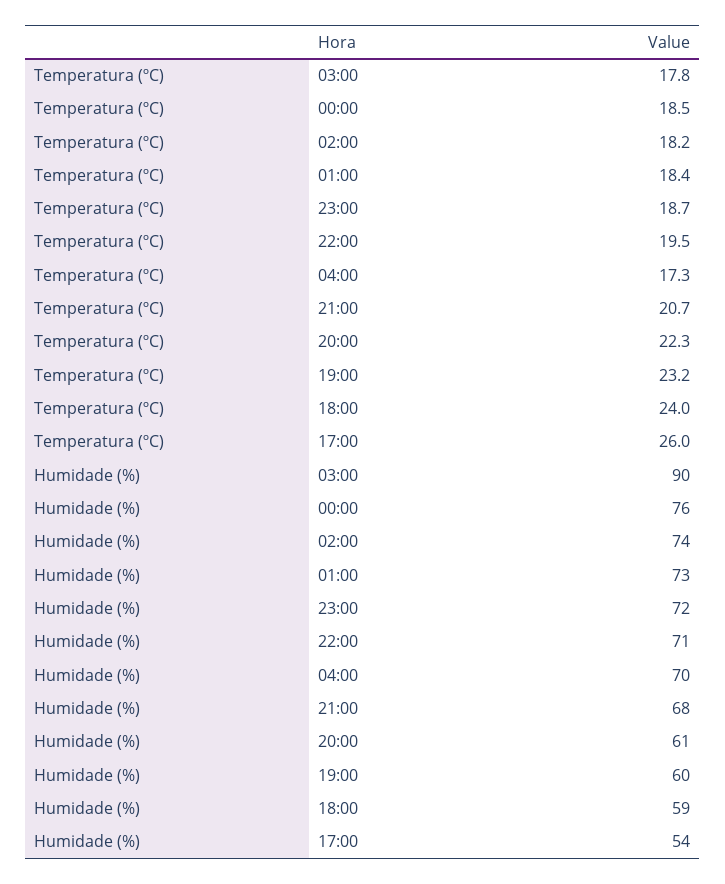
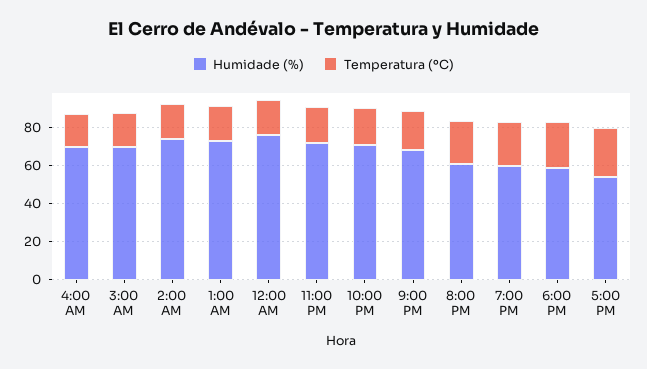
Humidade (%), 03:00: 90 -> 70

